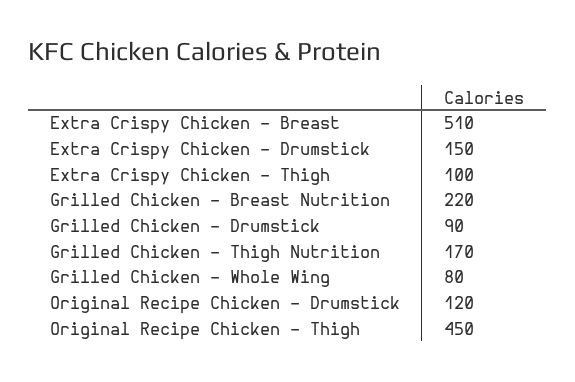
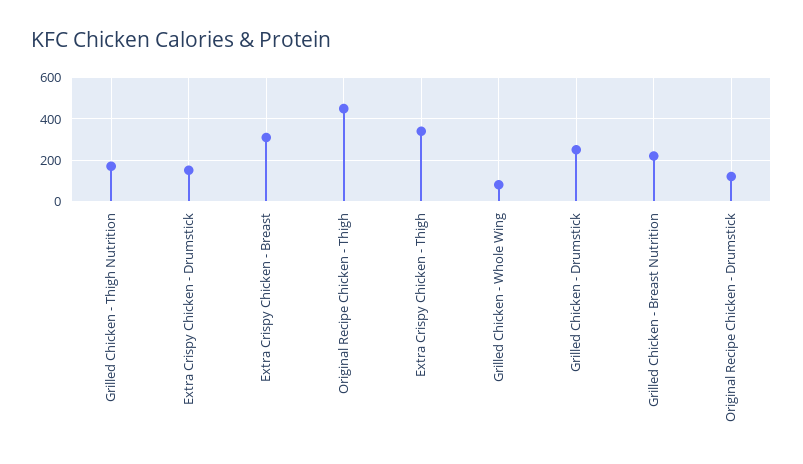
Extra Crispy Chicken - Breast: 510 -> 300
Extra Crispy Chicken - Thigh: 100 -> 350
Grilled Chicken - Drumstick: 90 -> 250

